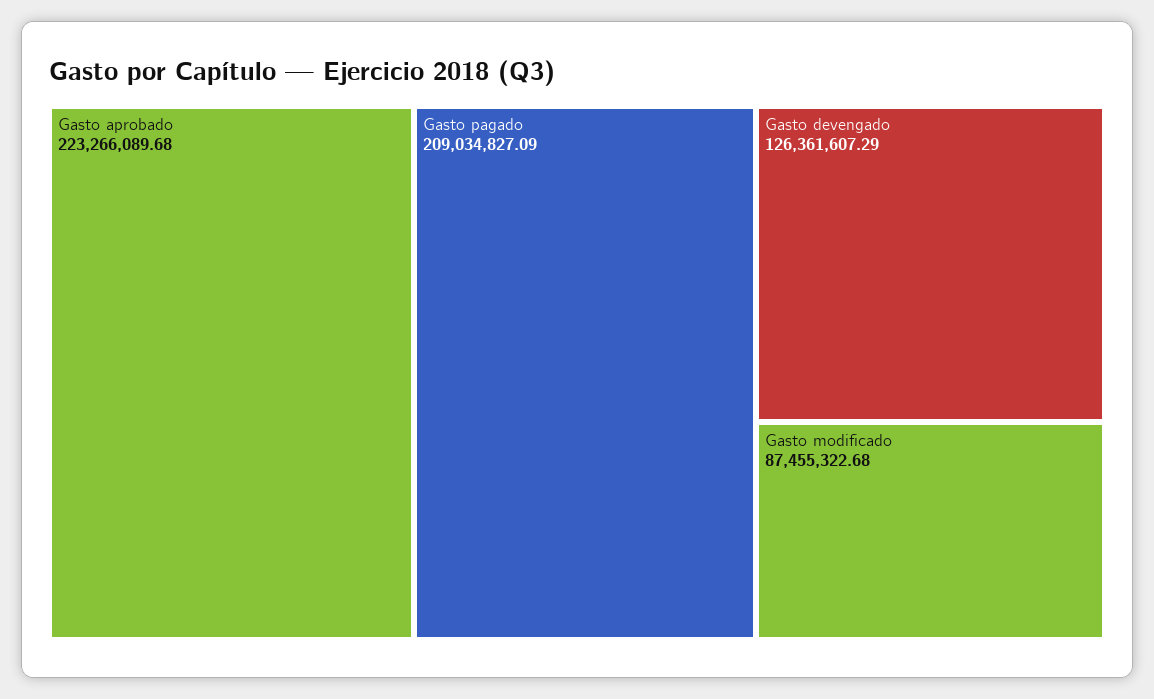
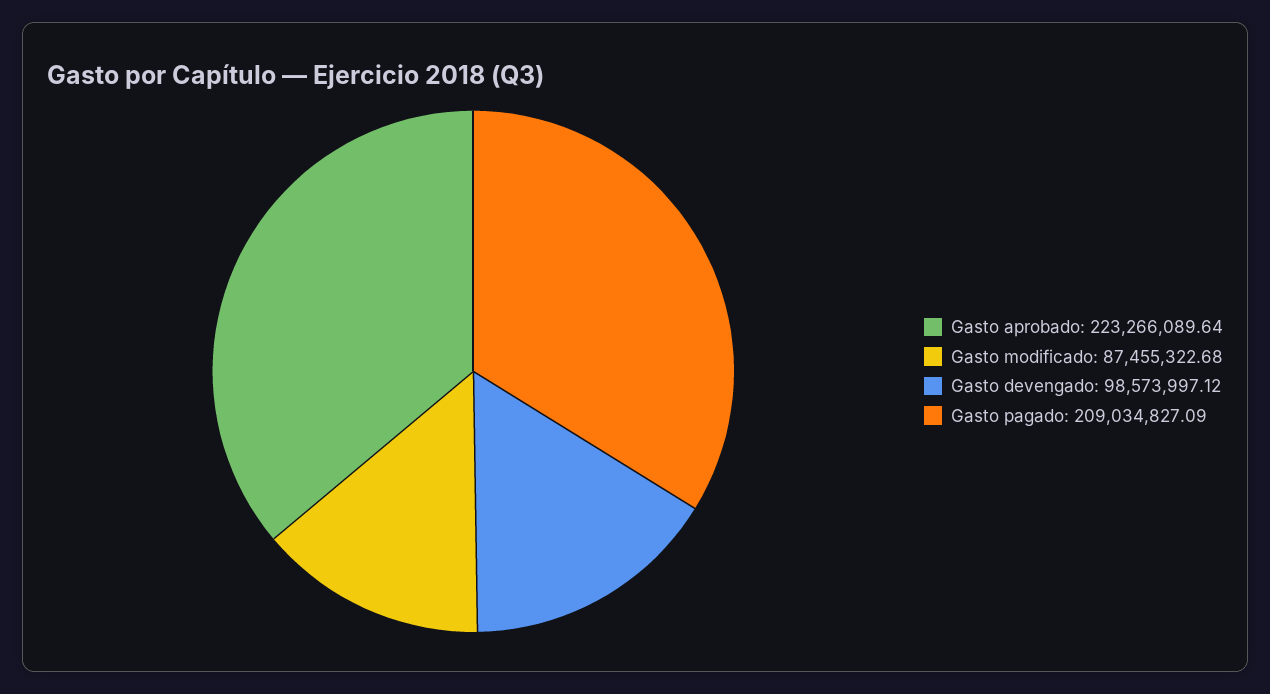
Gasto aprobado: 223266089.68 -> 223266089.64
Gasto devengado: 126361607.29 -> 98573997.12

